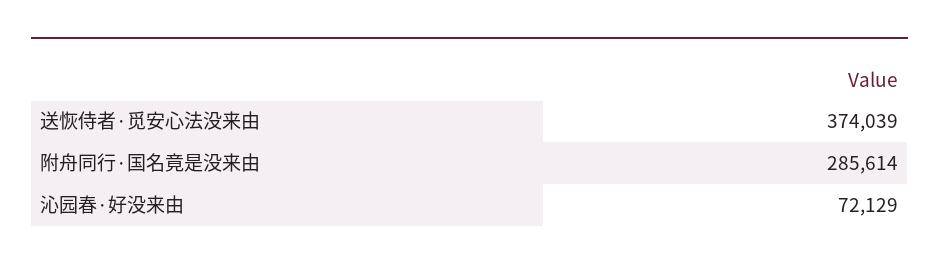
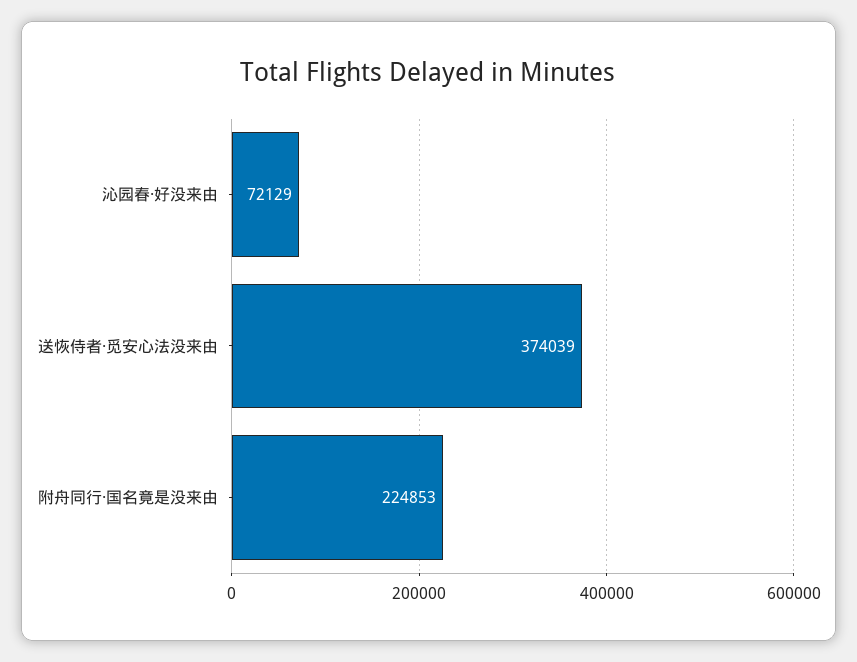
附舟同行·国名竟是没来由: 285614 -> 224853

